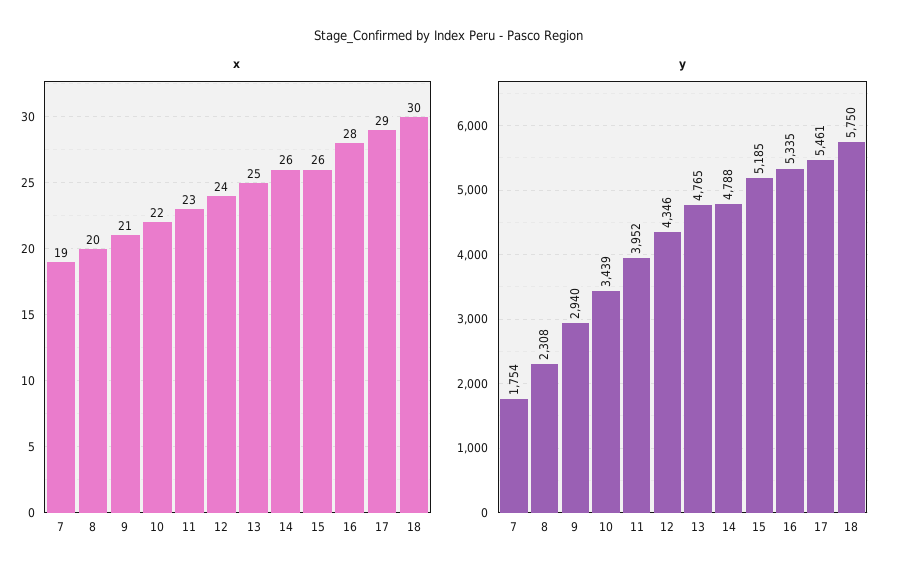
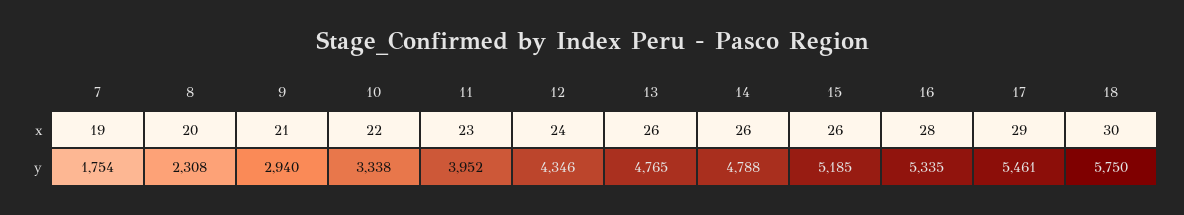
x, 13: 25 -> 26
y, 10: 3439 -> 3338

